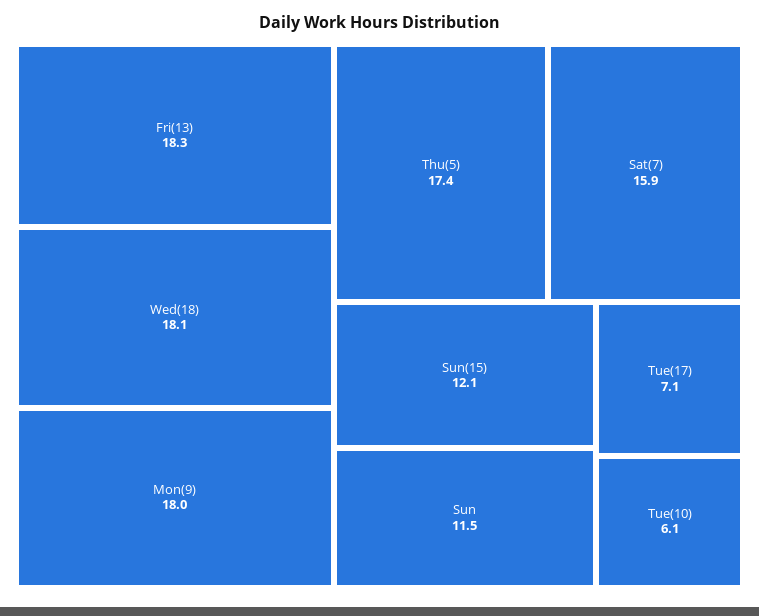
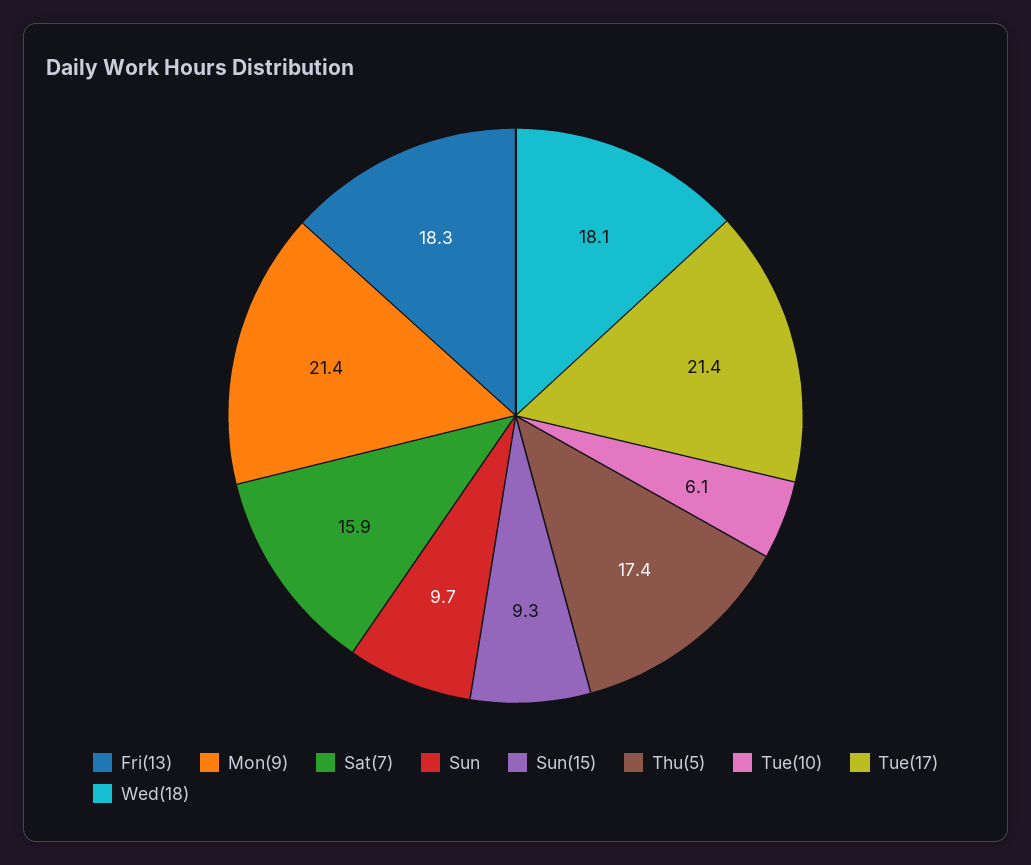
Mon(9): 18 -> 21.4
Sun(15): 12.1 -> 9.3
Sun: 11.5 -> 9.7
Tue(17): 7.1 -> 21.4

